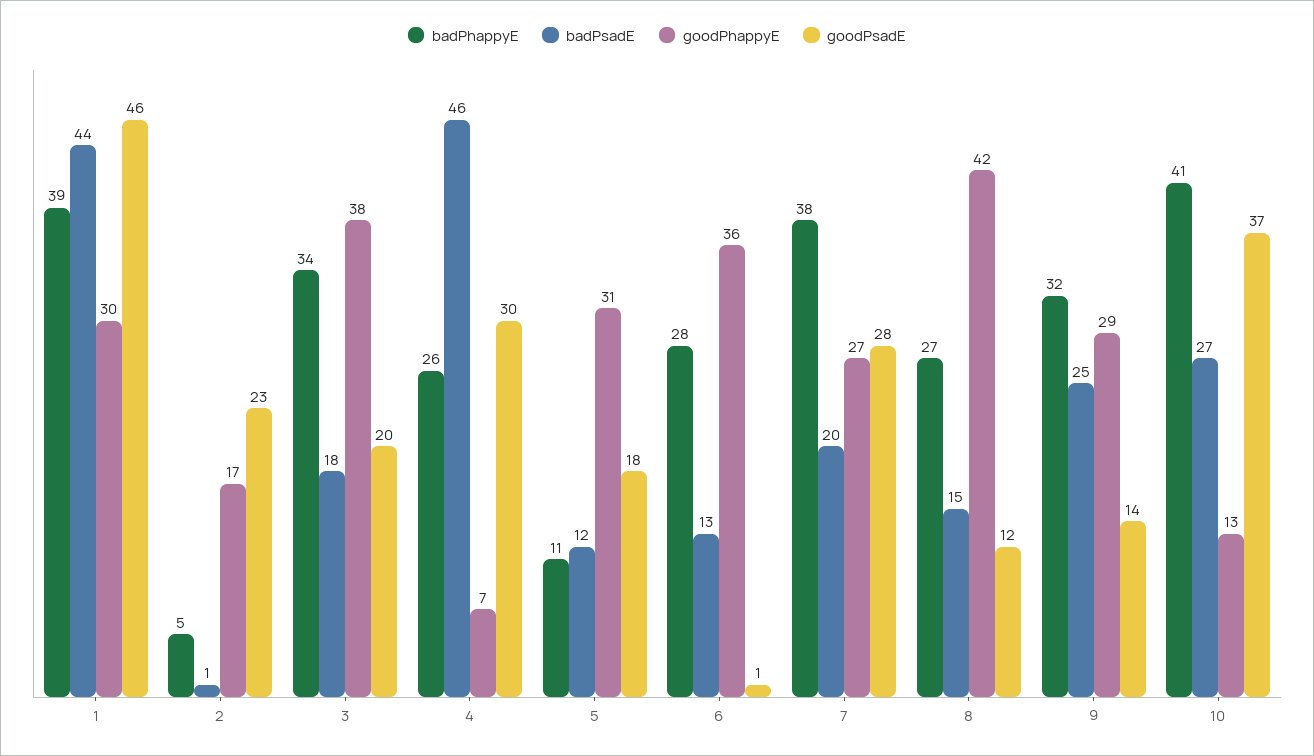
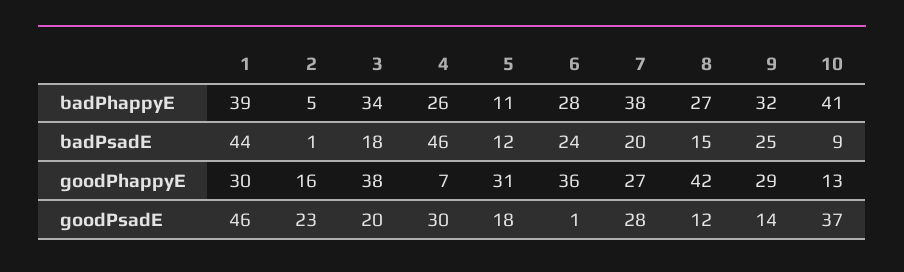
goodPhappyE, 2: 17 -> 16
badPsadE, 6: 13 -> 24
badPsadE, 10: 27 -> 9

